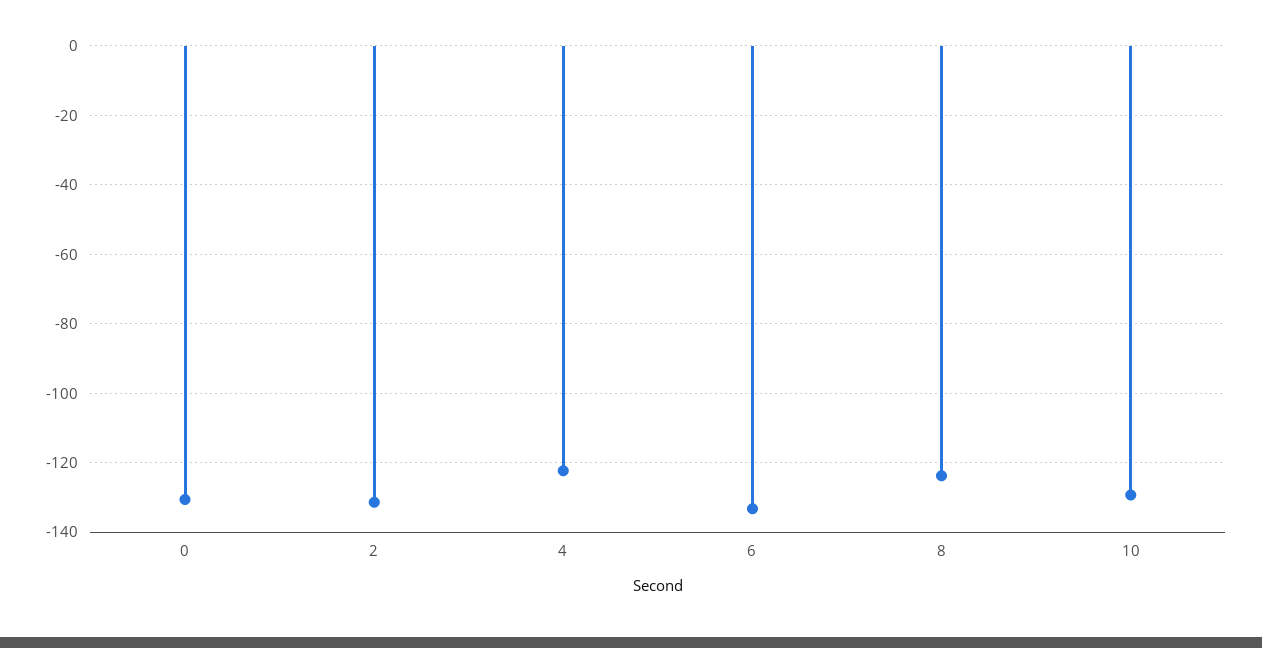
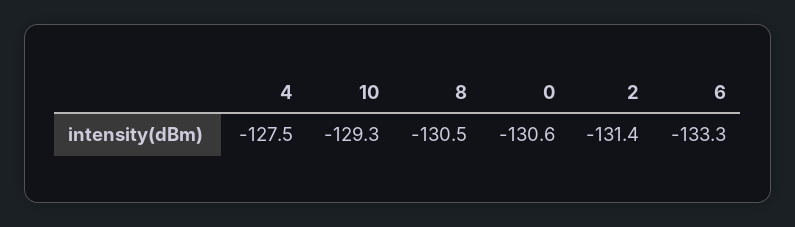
4: -122 -> -127.5
8: -124 -> -130.5

